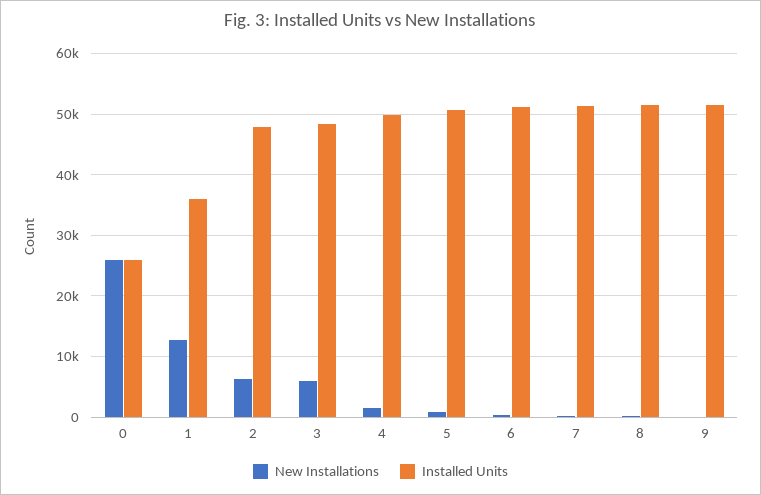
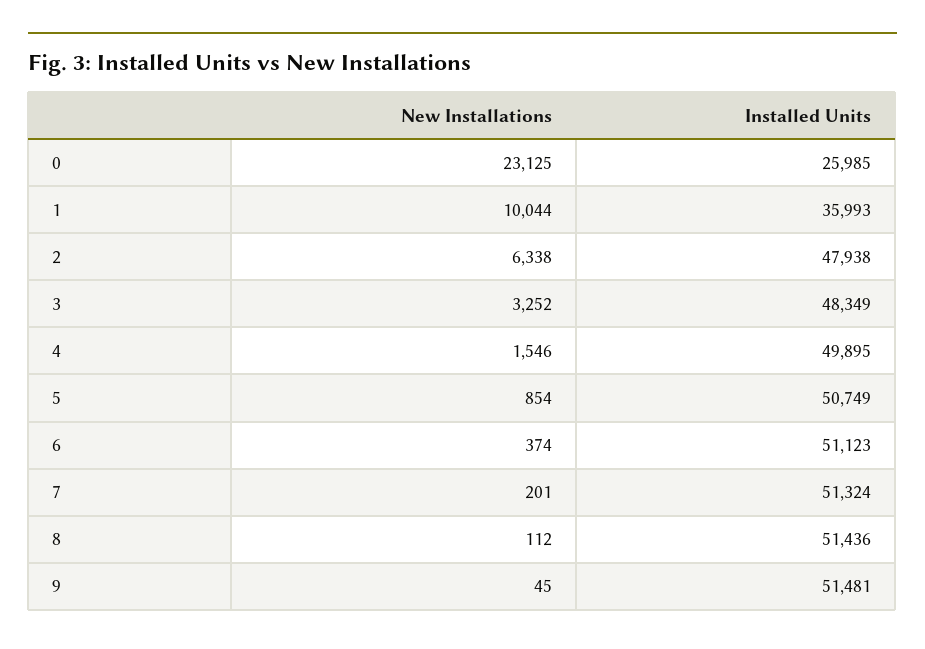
New Installations, 0: 26000 -> 23125
New Installations, 1: 13000 -> 10044
New Installations, 3: 6000 -> 3252

